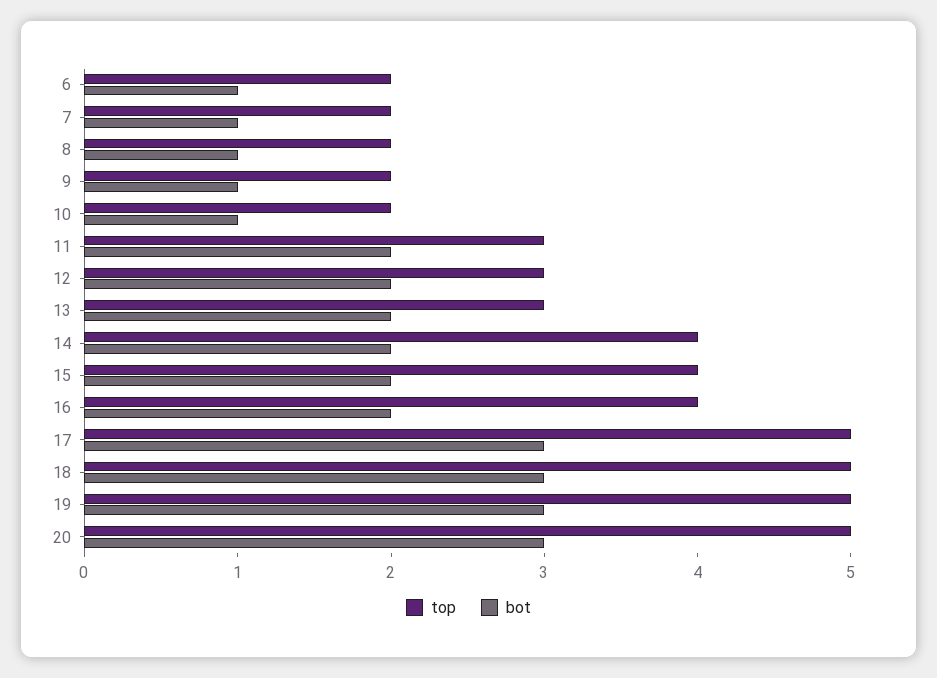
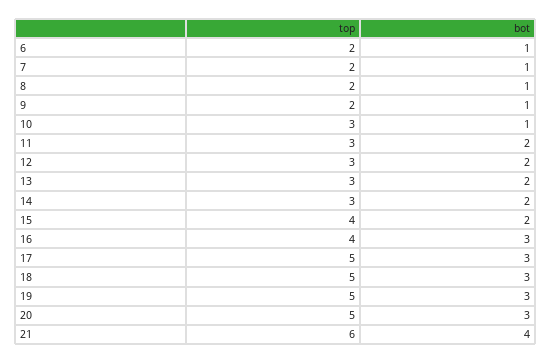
top, 10: 2 -> 3
top, 14: 4 -> 3
bot, 16: 2 -> 3
top, 21: none -> 6
bot, 21: none -> 4

